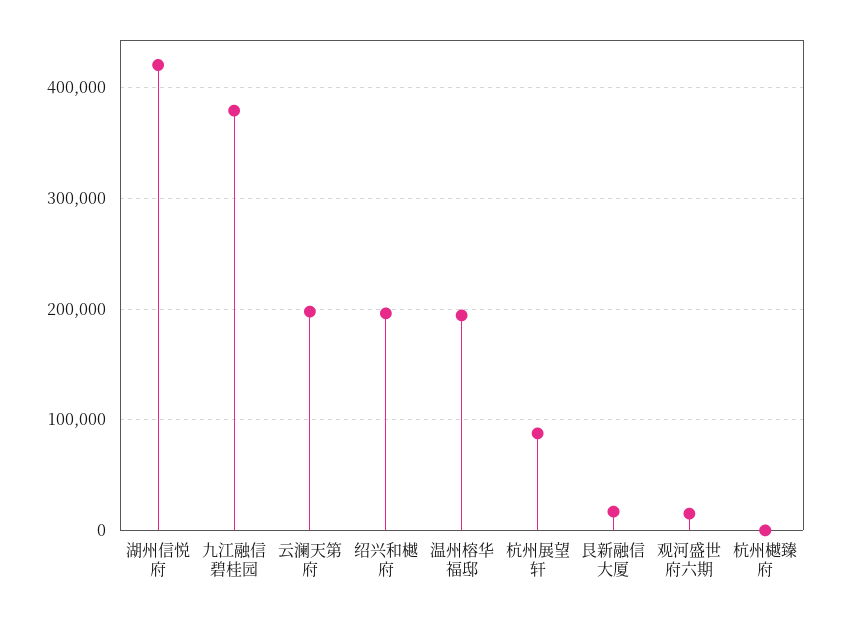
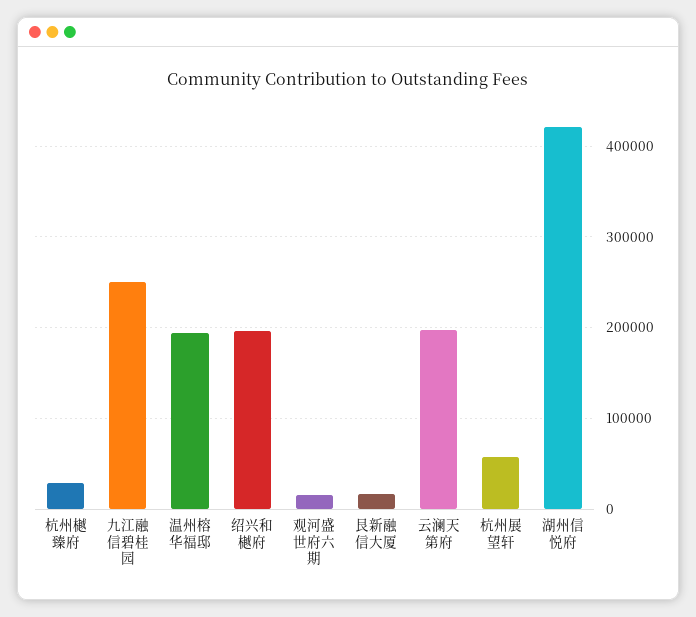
九江融信碧桂园: 380000 -> 250000
杭州展望轩: 90000 -> 60000
杭州樾臻府: 0 -> 30000

